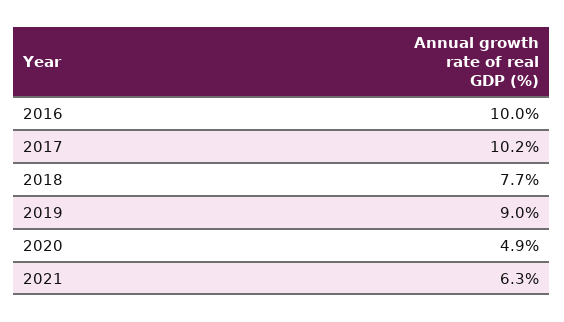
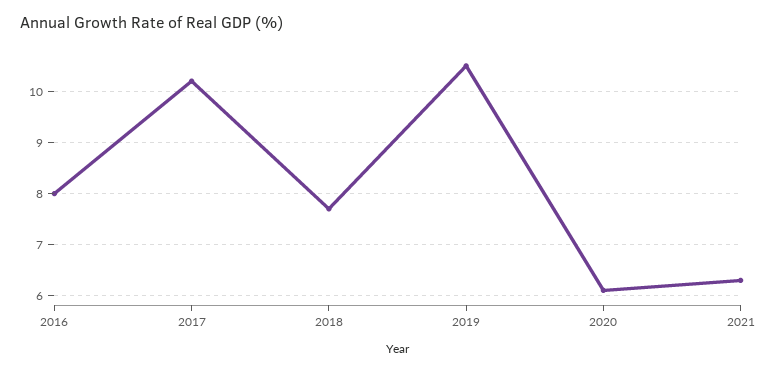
2016: 10 -> 8
2019: 9 -> 10.5
2020: 4.9 -> 6

